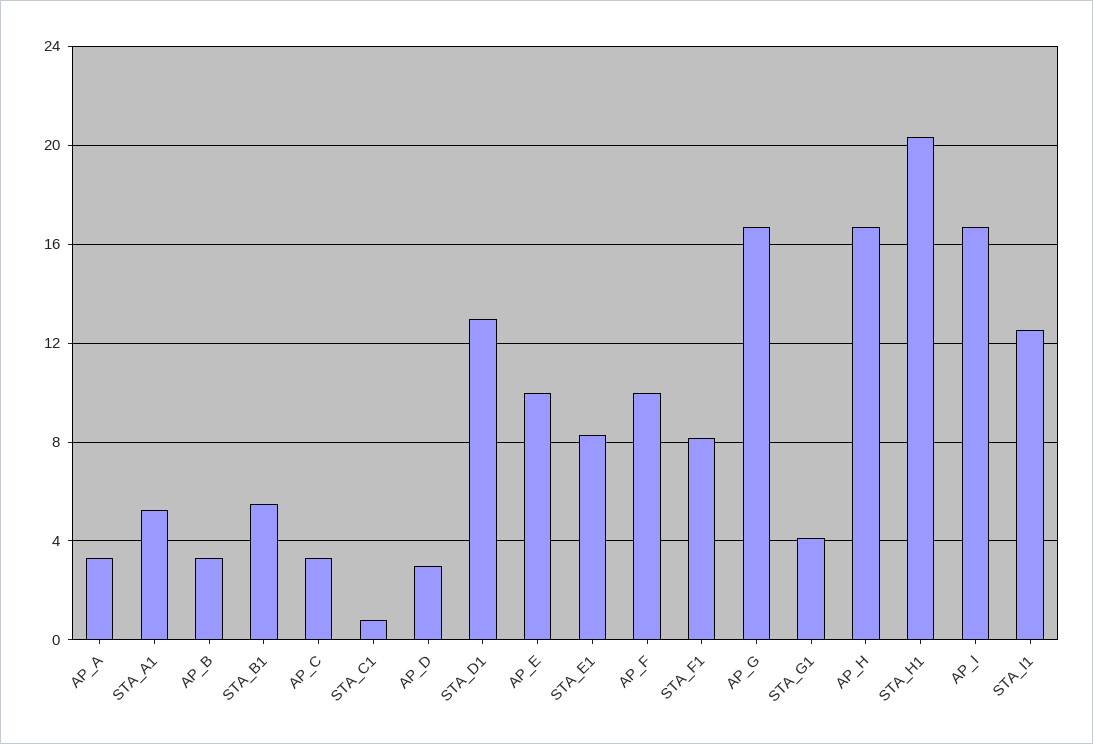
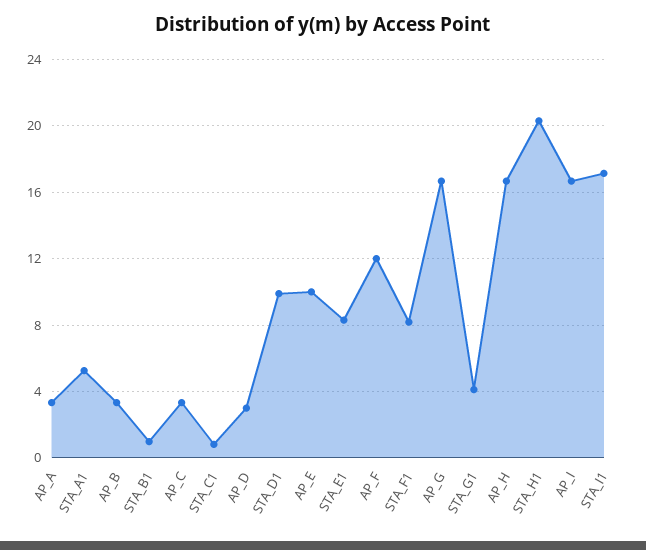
STA_B1: 5.5 -> 1
STA_D1: 13 -> 10
AP_F: 10 -> 12
STA_I1: 12.5 -> 17

